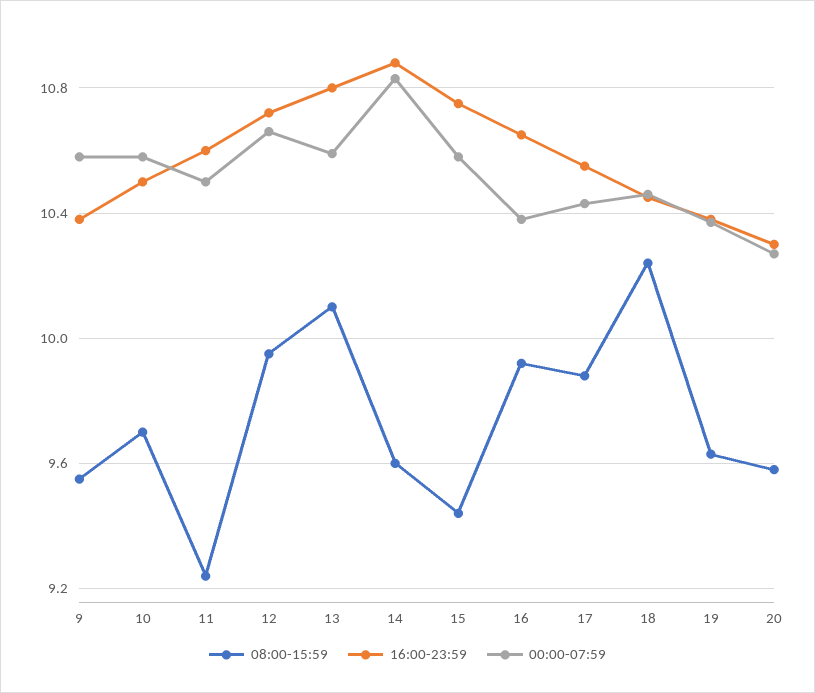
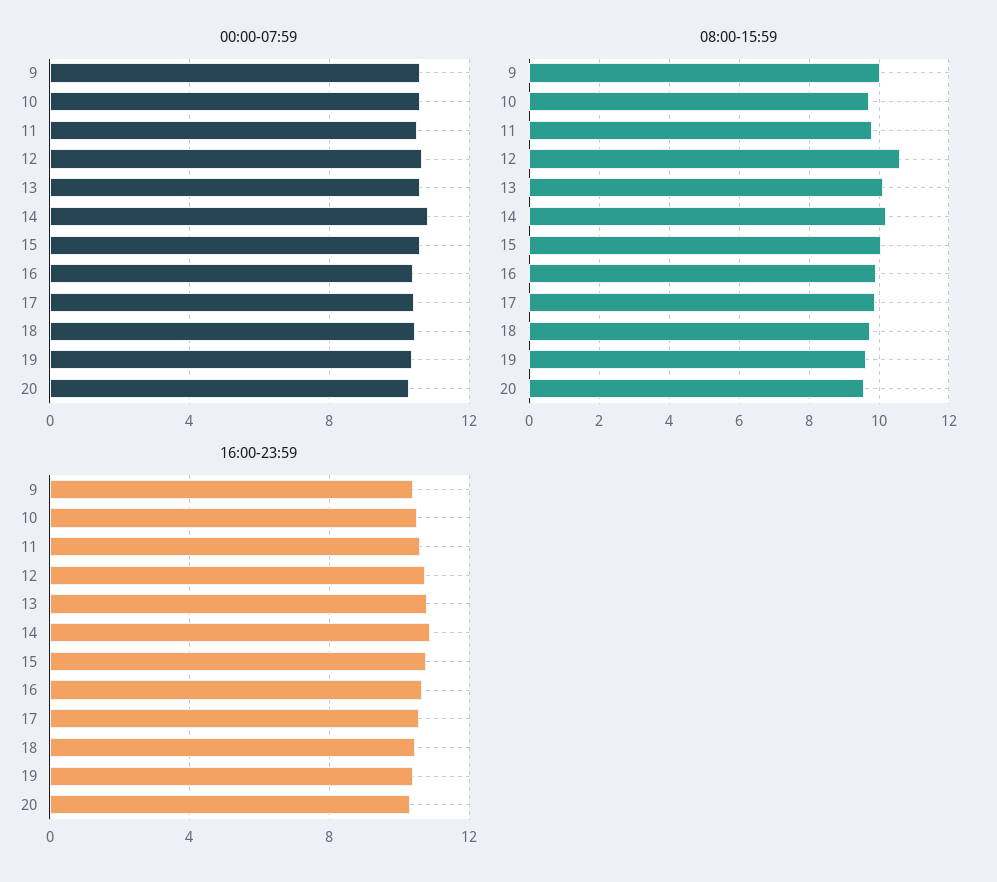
08:00-15:59, 9: 9.55 -> 10
08:00-15:59, 11: 9.25 -> 9.8
08:00-15:59, 12: 9.95 -> 10.6
08:00-15:59, 14: 9.6 -> 10.2
08:00-15:59, 15: 9.45 -> 10
08:00-15:59, 18: 10.25 -> 9.8

